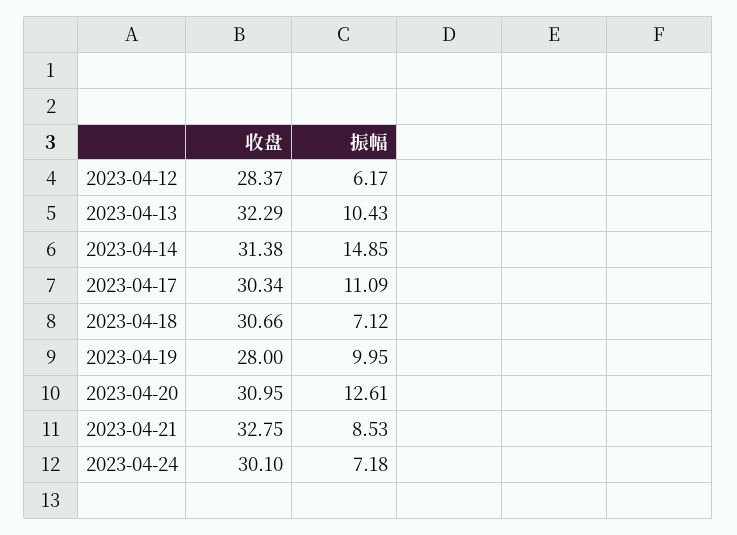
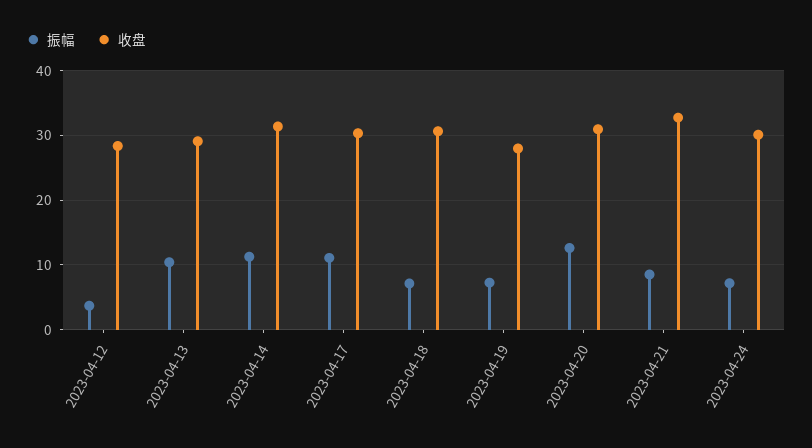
振幅, 2023-04-12: 6.17 -> 4
收盘, 2023-04-13: 32.29 -> 29
振幅, 2023-04-14: 14.85 -> 11
振幅, 2023-04-19: 9.95 -> 7

